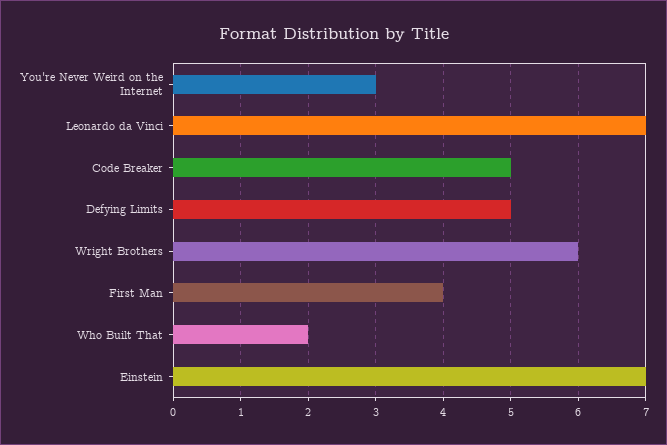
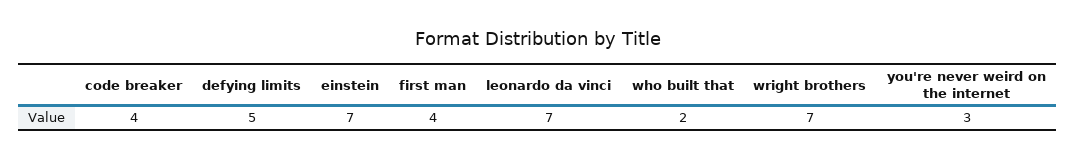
Code Breaker: 5 -> 4
Wright Brothers: 6 -> 7

